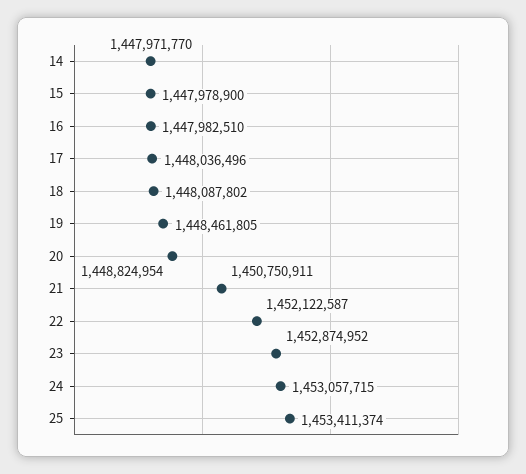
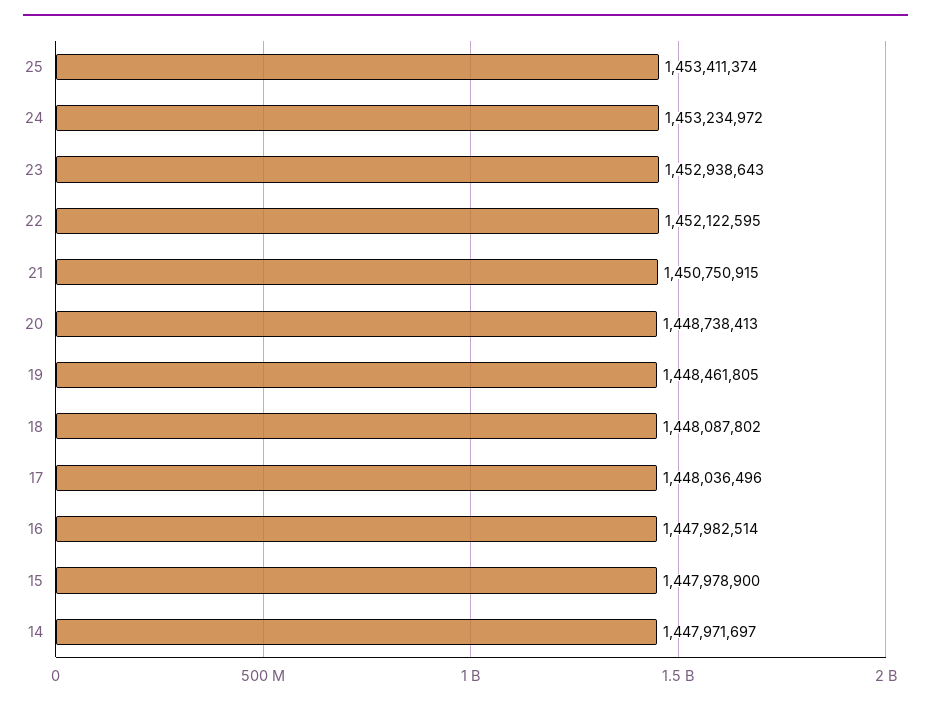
14: 1447971770 -> 1447971697
16: 1447982510 -> 1447982514
20: 1448824954 -> 1448738413
21: 1450750911 -> 1450750915
22: 1452122587 -> 1452122595
23: 1452874952 -> 1452938643
24: 1453057715 -> 1453234972

